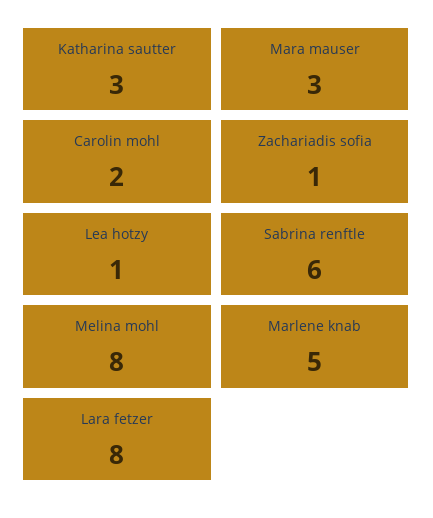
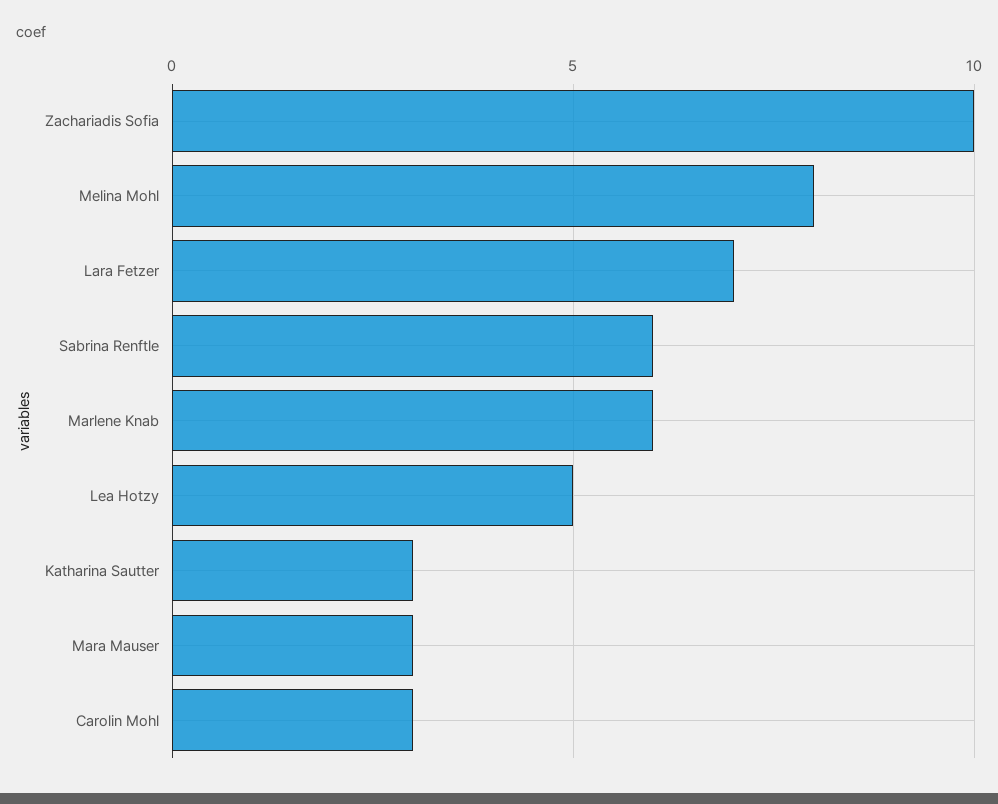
Carolin mohl: 2 -> 3
Zachariadis sofia: 1 -> 10
Lea hotzy: 1 -> 5
Marlene knab: 5 -> 6
Lara fetzer: 8 -> 7

